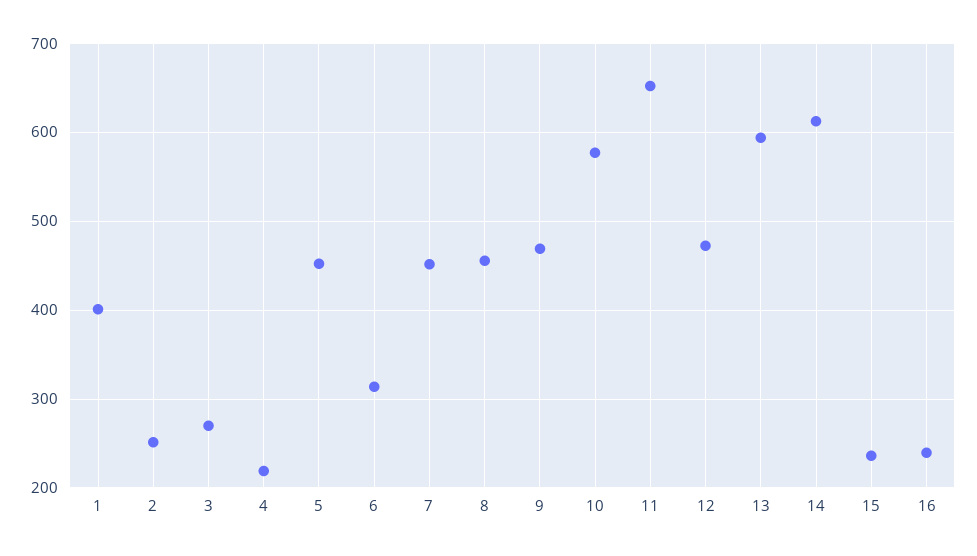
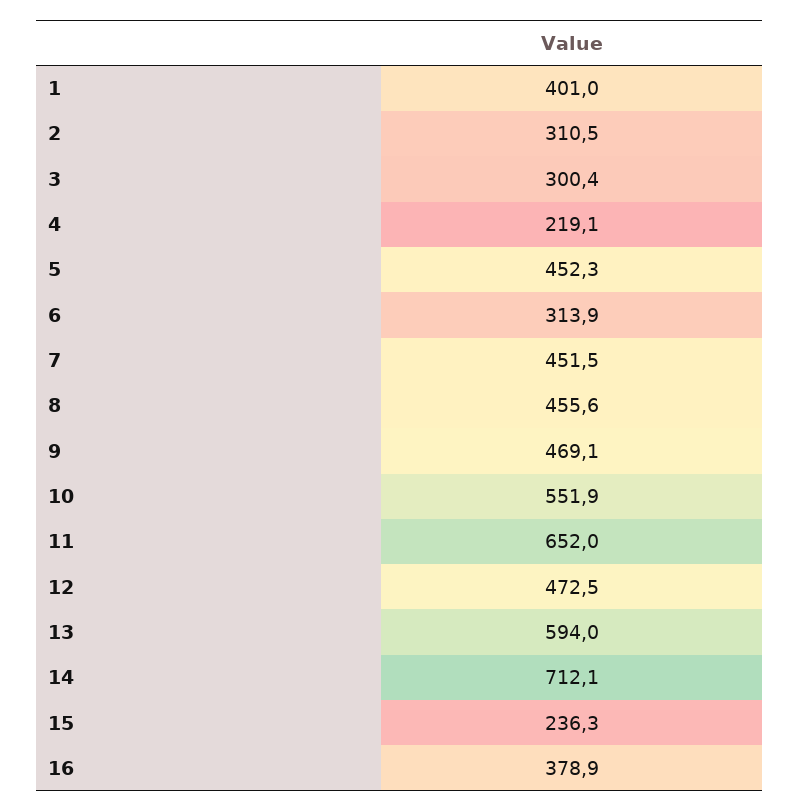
2: 250 -> 310.5
3: 270 -> 300.4
10: 580 -> 551.9
14: 610 -> 712.1
16: 240 -> 378.9

